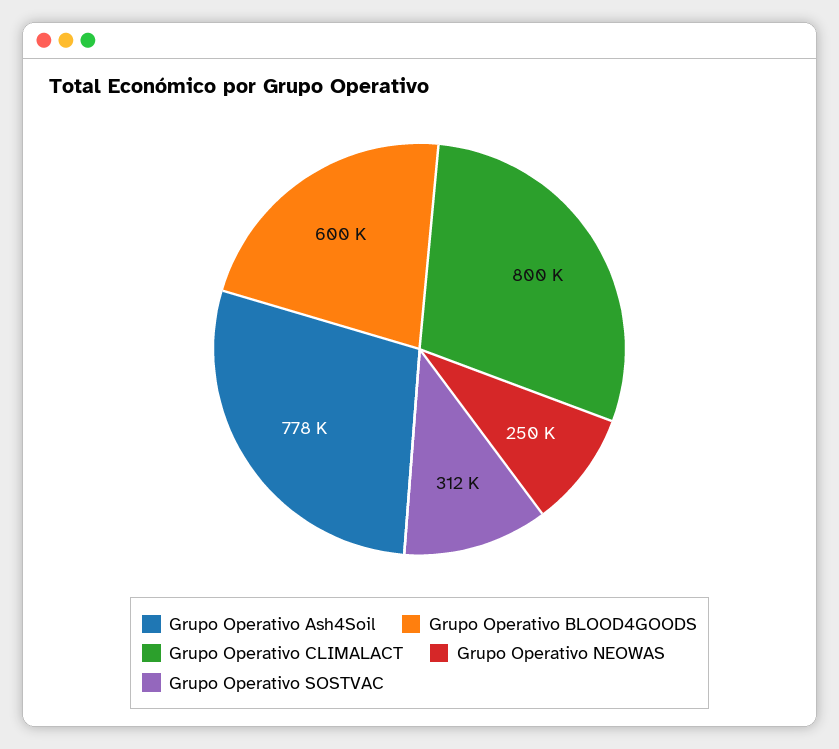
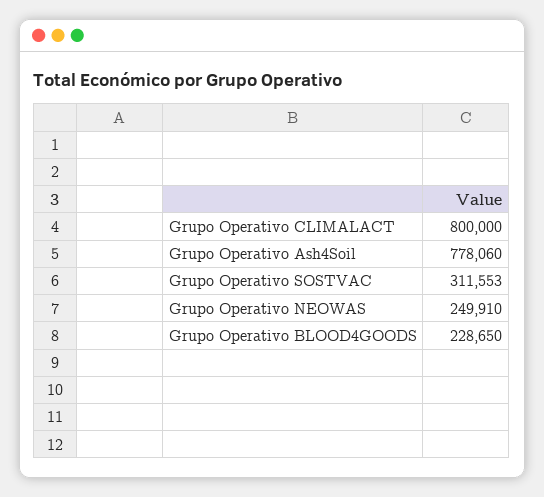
Grupo Operativo BLOOD4GOODS: 600000 -> 228650

